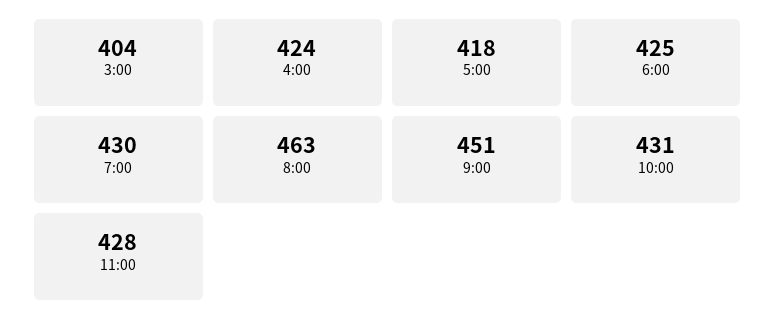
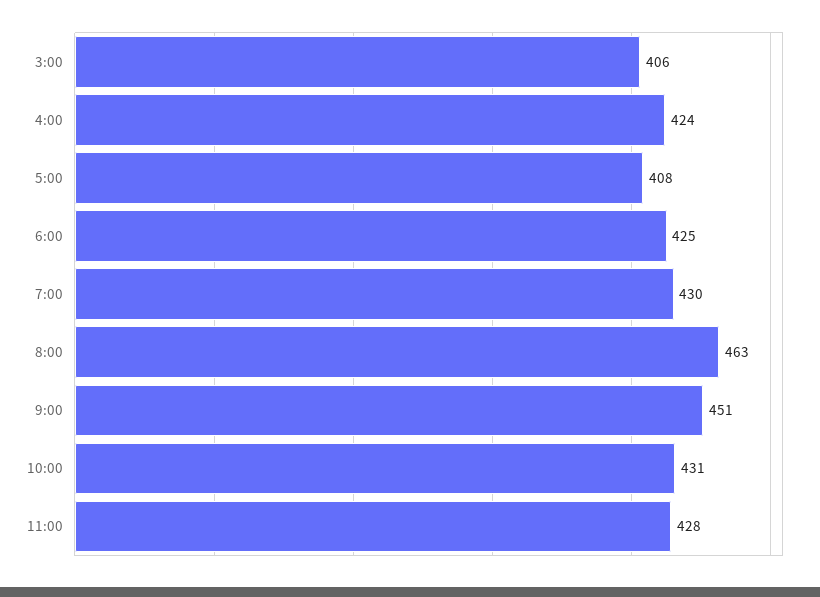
3:00: 404 -> 406
5:00: 418 -> 408

